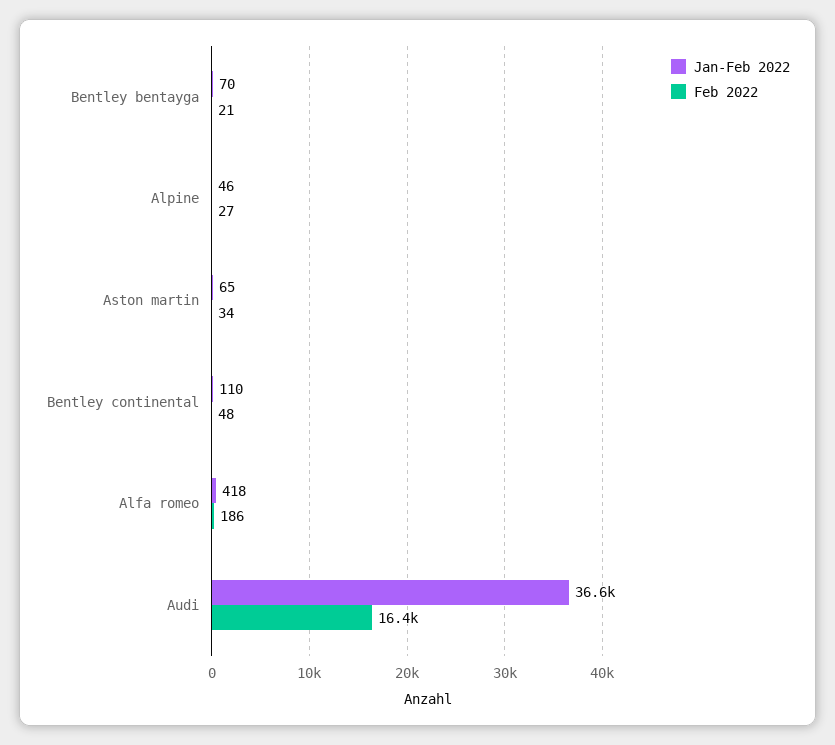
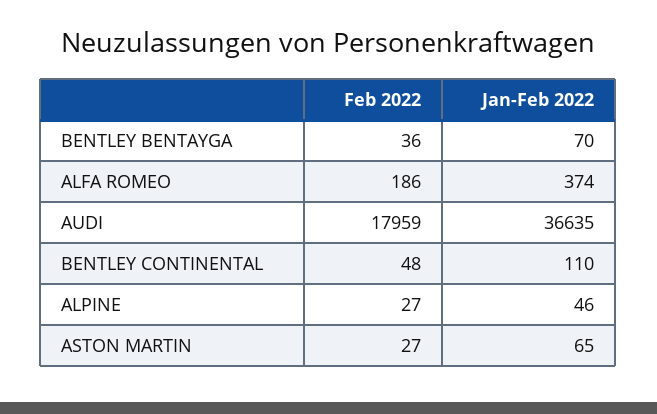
Feb 2022, Bentley bentayga: 21 -> 36
Feb 2022, Aston martin: 34 -> 27
Jan-Feb 2022, Alfa romeo: 418 -> 374
Feb 2022, Audi: 16400 -> 17959

